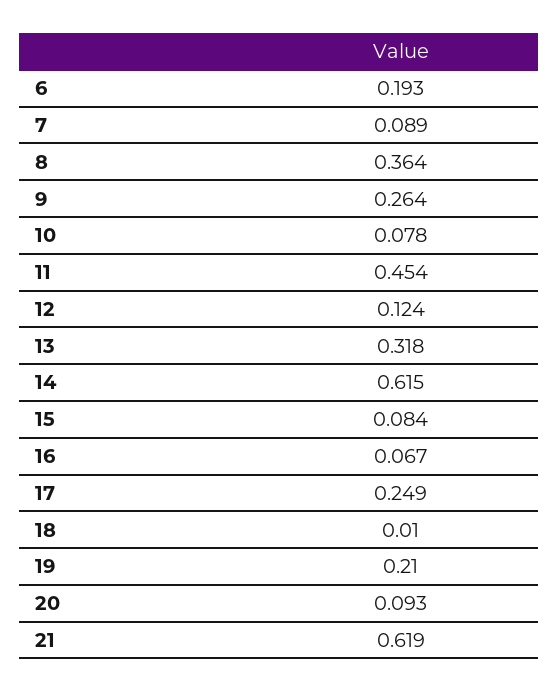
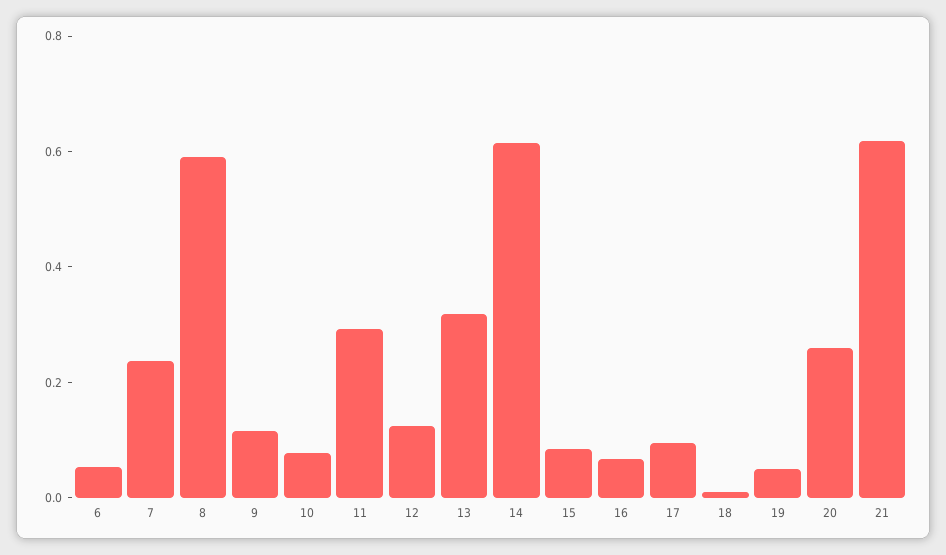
6: 0.193 -> 0.05
7: 0.089 -> 0.25
8: 0.364 -> 0.6
9: 0.264 -> 0.1
11: 0.454 -> 0.3
17: 0.249 -> 0.1
19: 0.21 -> 0.05
20: 0.093 -> 0.25

